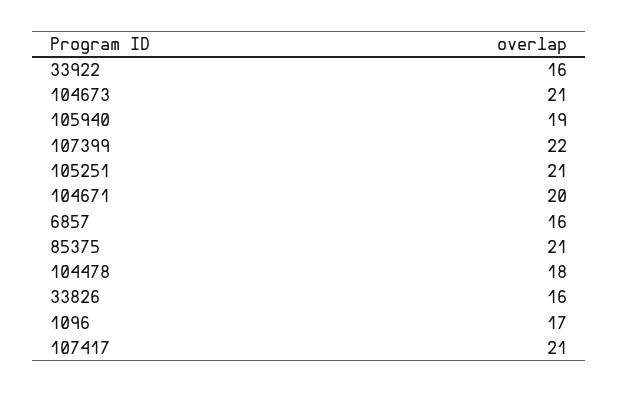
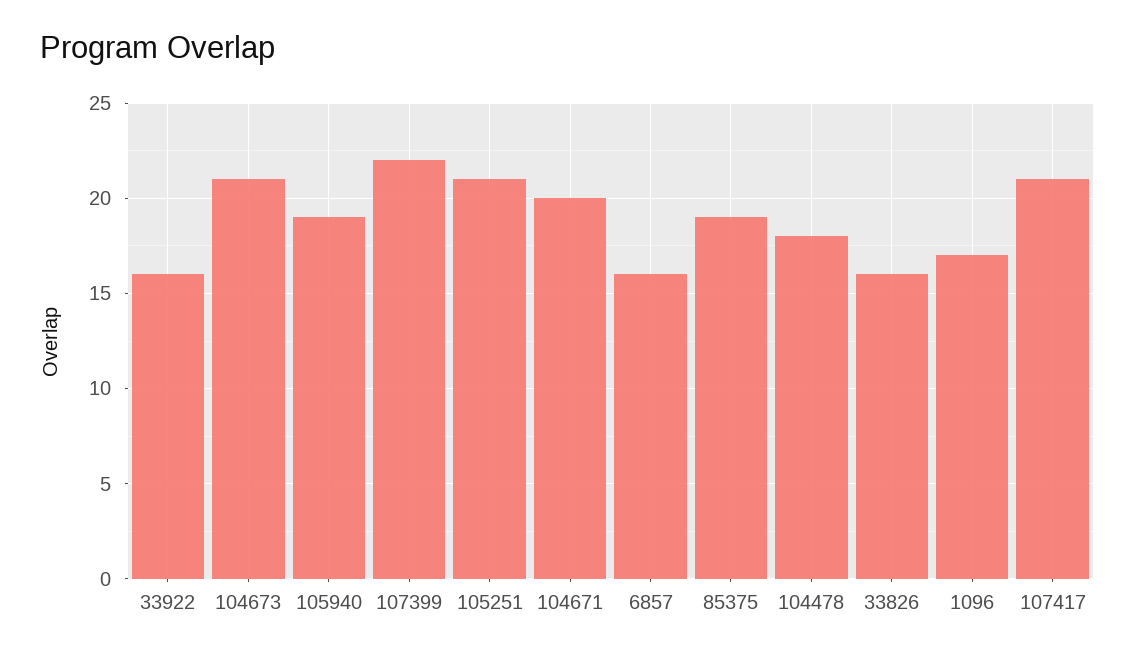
85375: 21 -> 19

